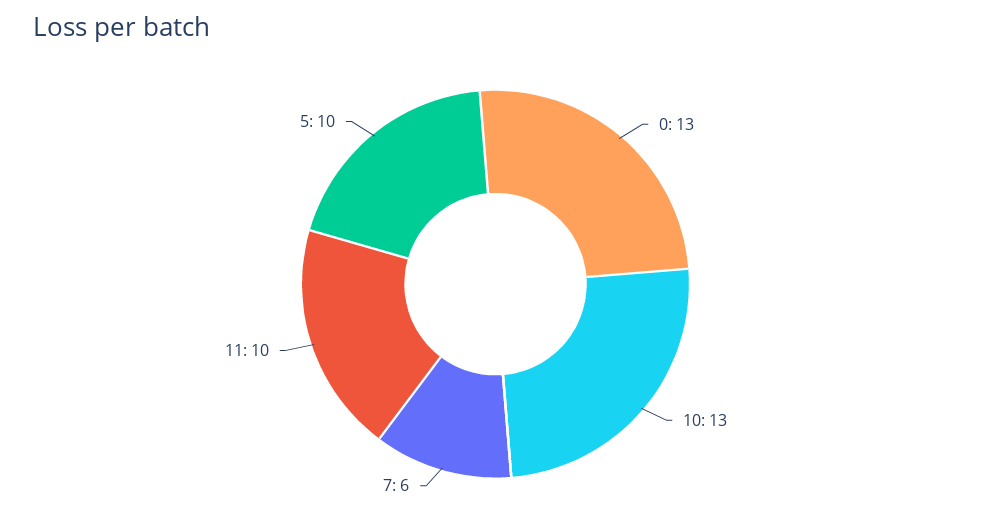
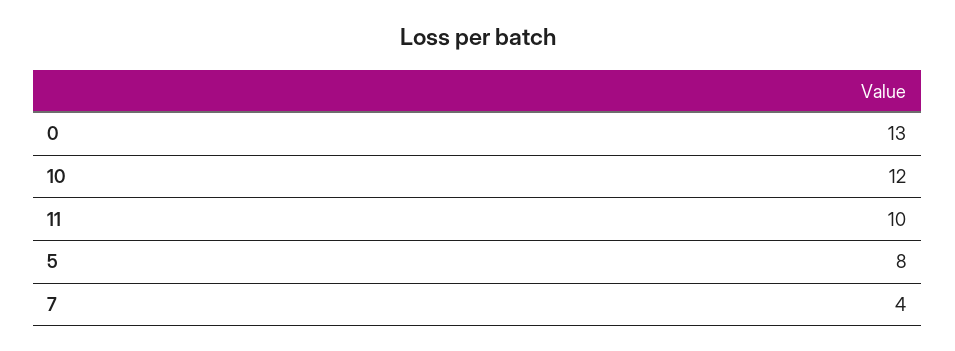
10: 13 -> 12
7: 6 -> 4
5: 10 -> 8

